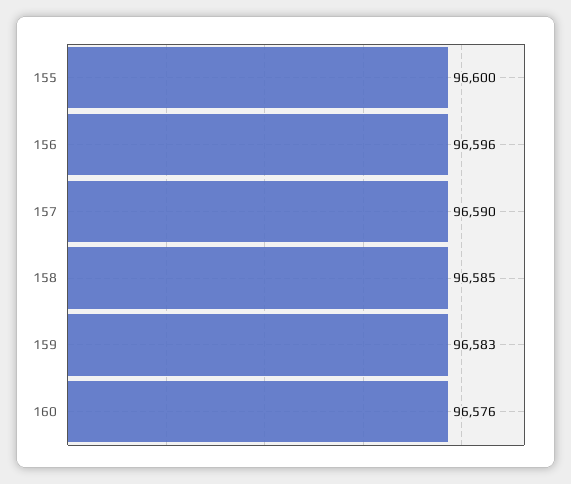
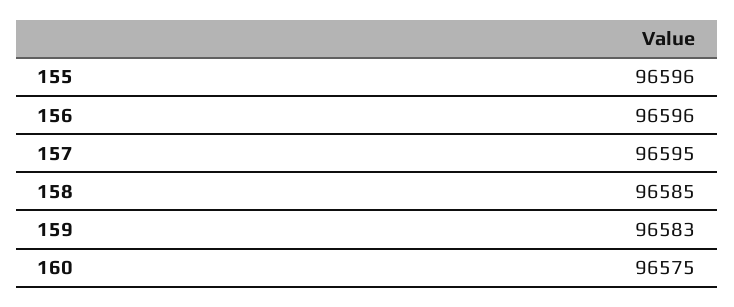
155: 96600 -> 96596
157: 96590 -> 96595
160: 96576 -> 96575

